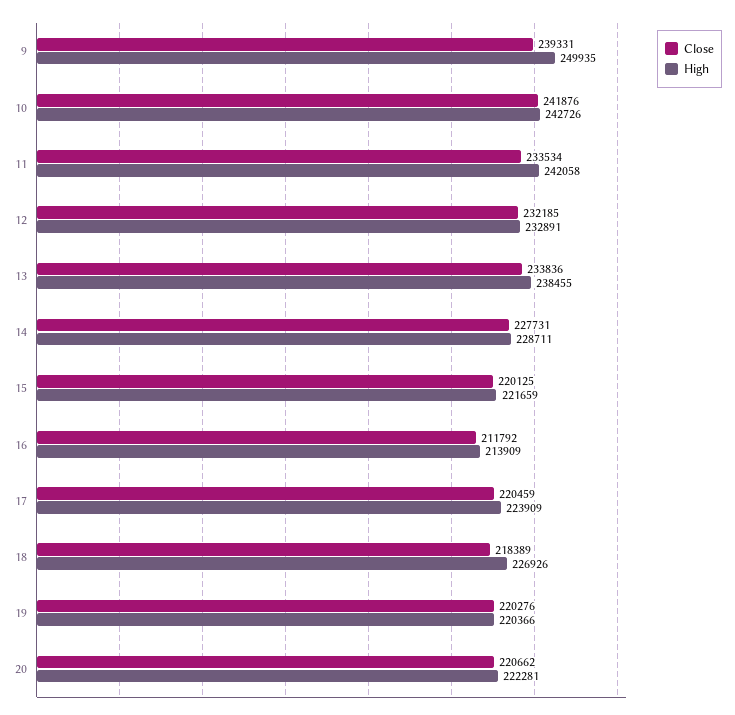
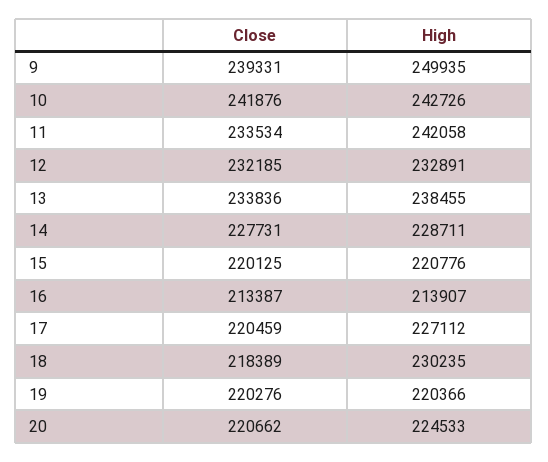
High, 15: 221659 -> 220776
Close, 16: 211792 -> 213387
High, 16: 213909 -> 213907
High, 17: 223909 -> 227112
High, 18: 226926 -> 230235
High, 20: 222281 -> 224533

